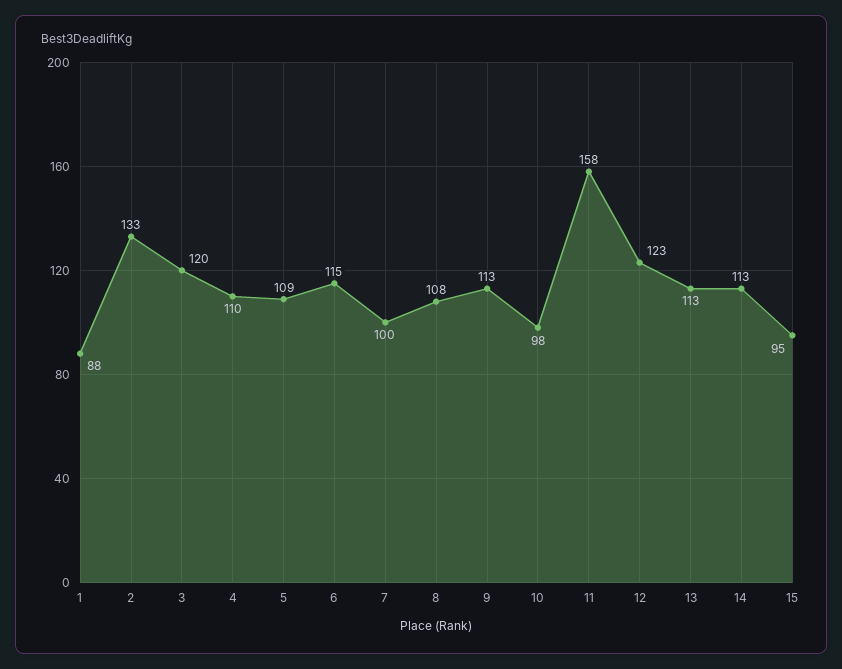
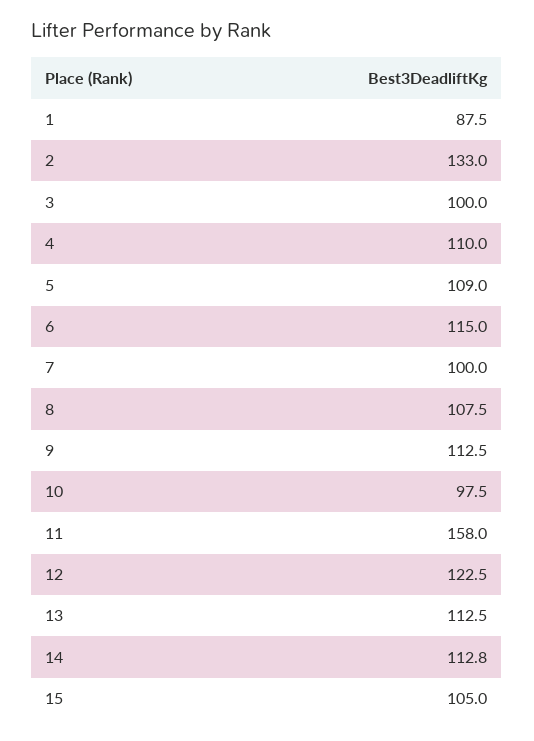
3: 120 -> 100
15: 95 -> 105

